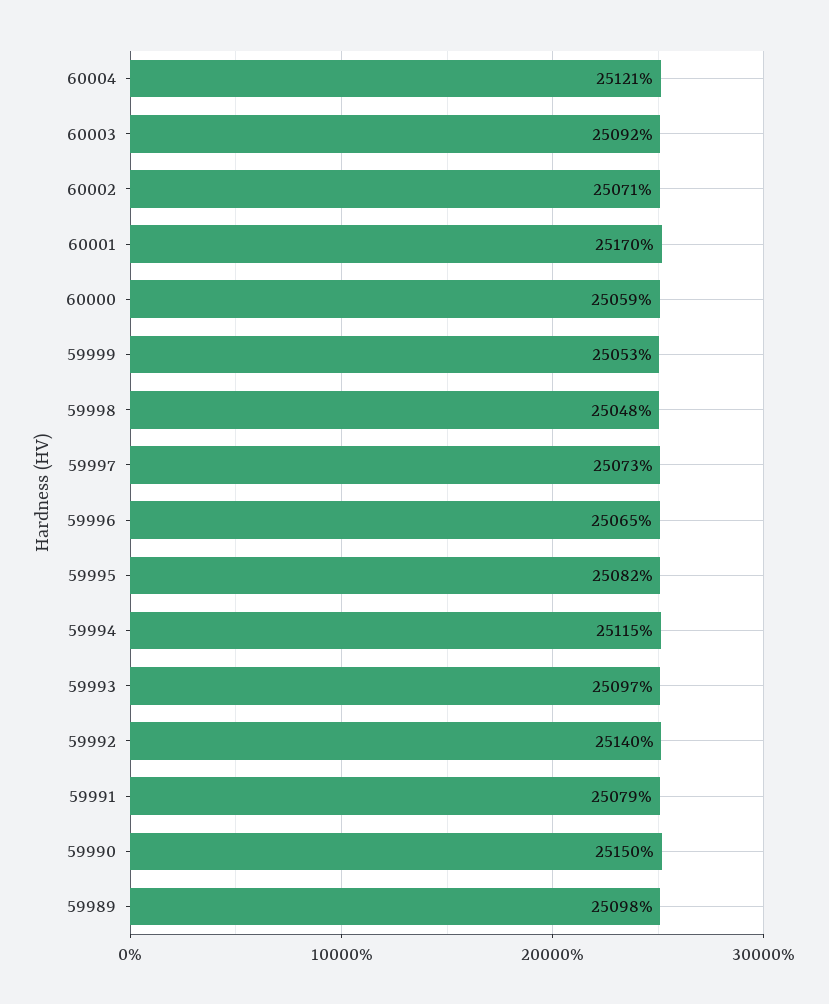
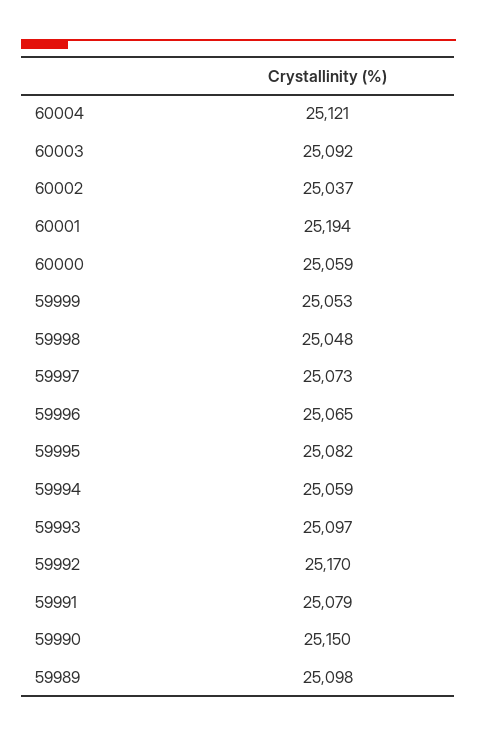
60002: 25071 -> 25037
60001: 25170 -> 25194
59994: 25115 -> 25059
59992: 25140 -> 25170

